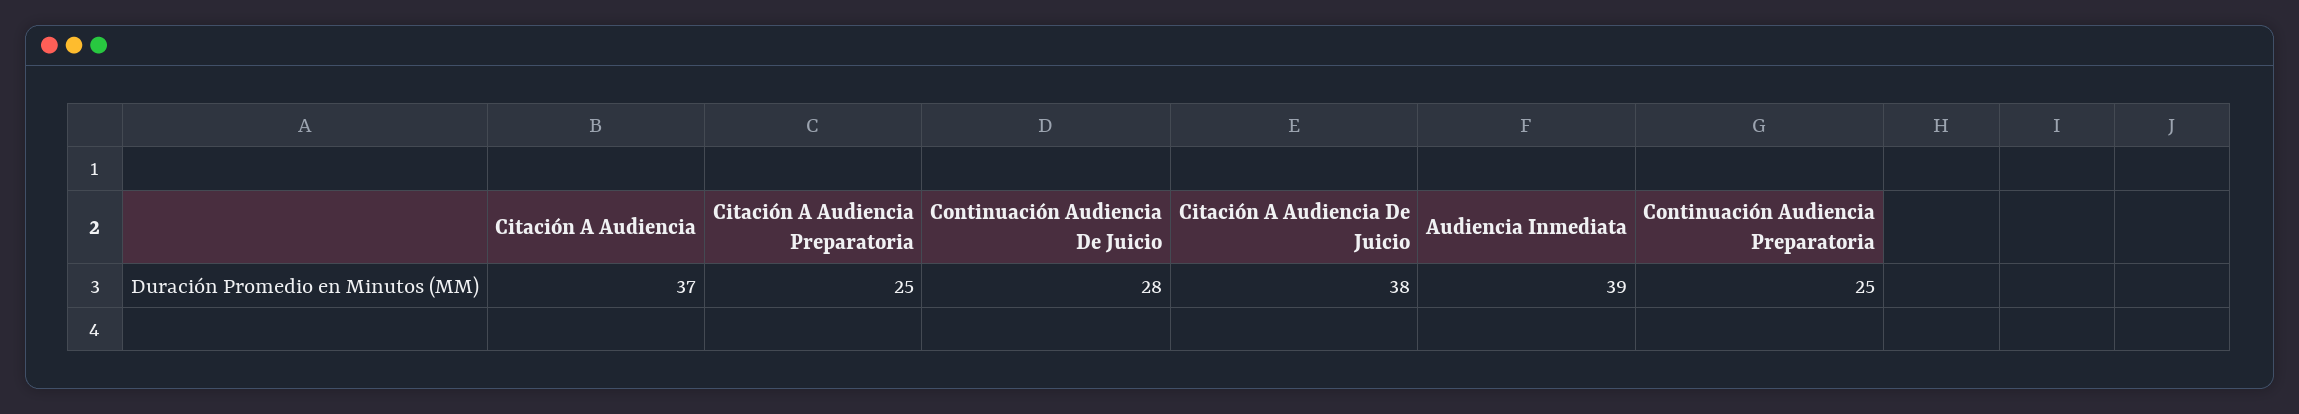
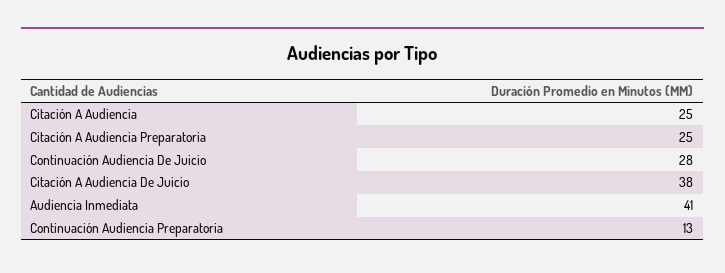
Citación A Audiencia: 37 -> 25
Audiencia Inmediata: 39 -> 41
Continuación Audiencia Preparatoria: 25 -> 13

